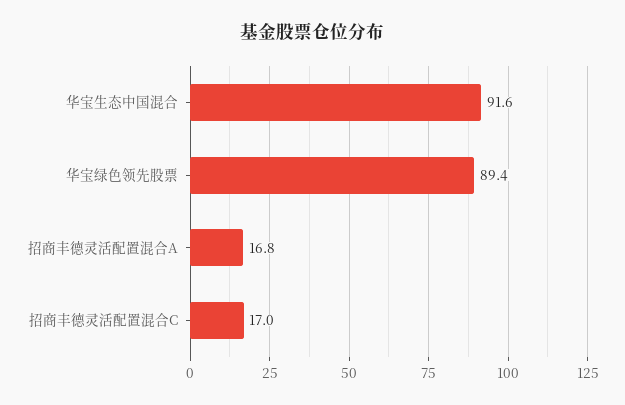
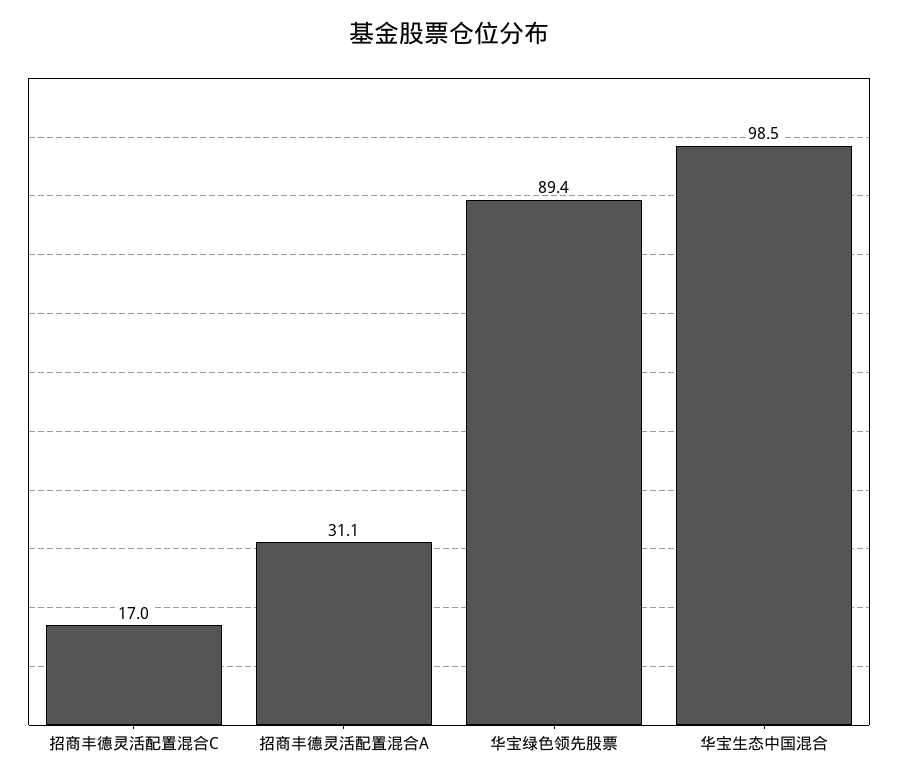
华宝生态中国混合: 91.6 -> 98.5
招商丰德灵活配置混合A: 16.8 -> 31.1

